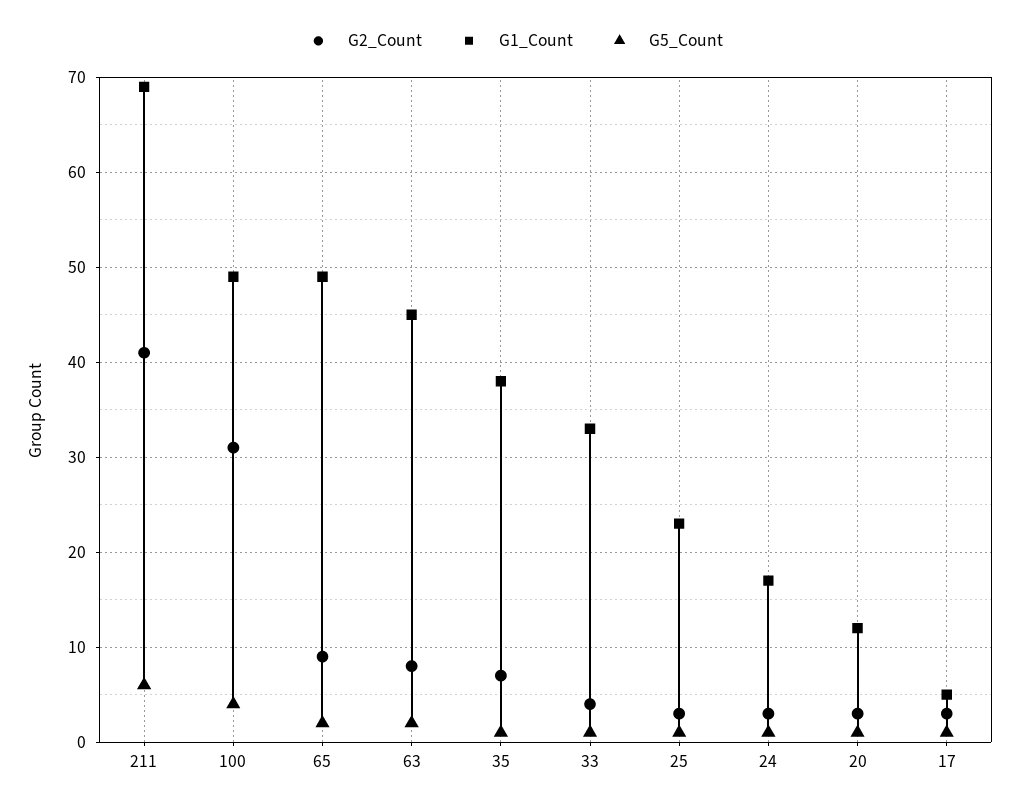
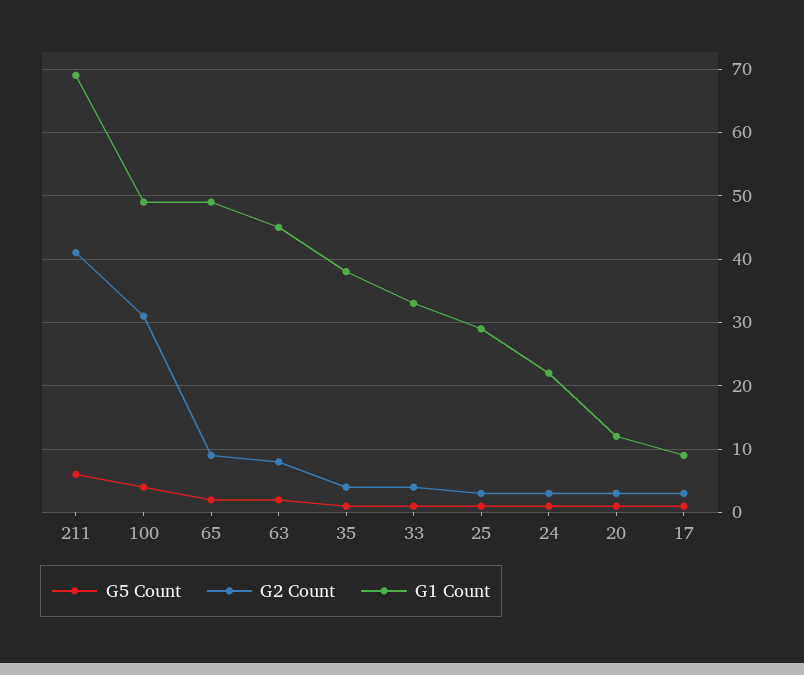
G2_Count, 35: 7 -> 4
G1_Count, 25: 23 -> 29
G1_Count, 24: 17 -> 22
G1_Count, 17: 5 -> 9

